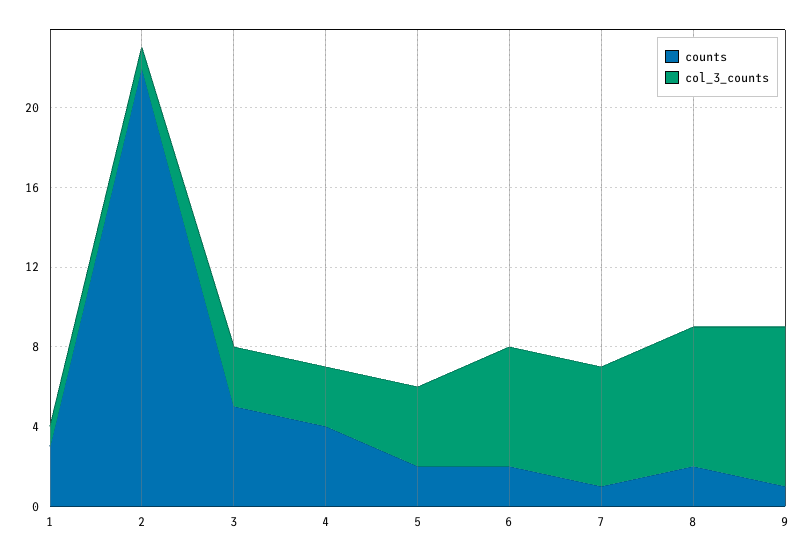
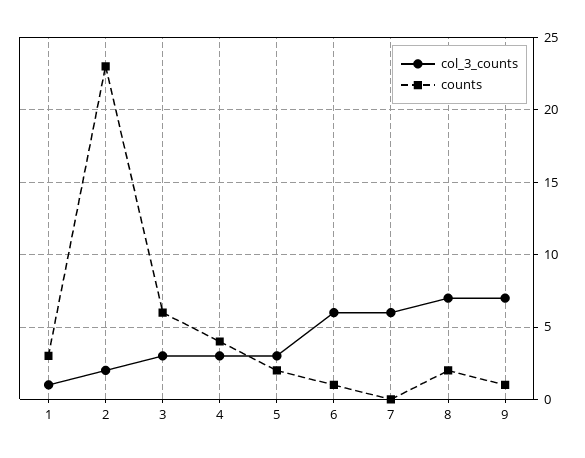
counts, 2: 22 -> 23
col_3_counts, 2: 1 -> 2
counts, 3: 5 -> 6
col_3_counts, 5: 4 -> 3
counts, 6: 2 -> 1
counts, 7: 1 -> 0
col_3_counts, 9: 8 -> 7

